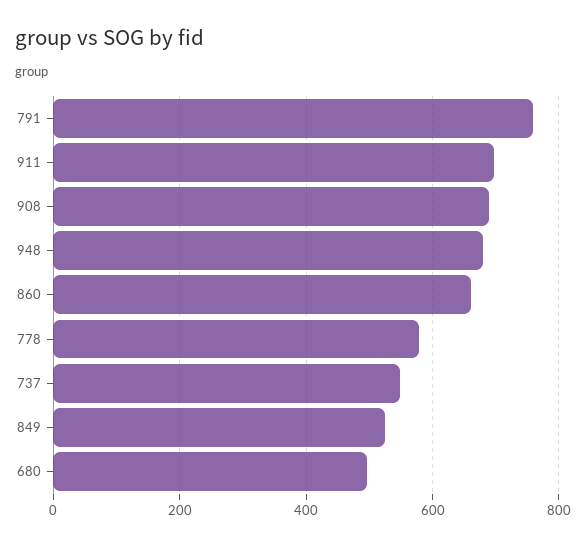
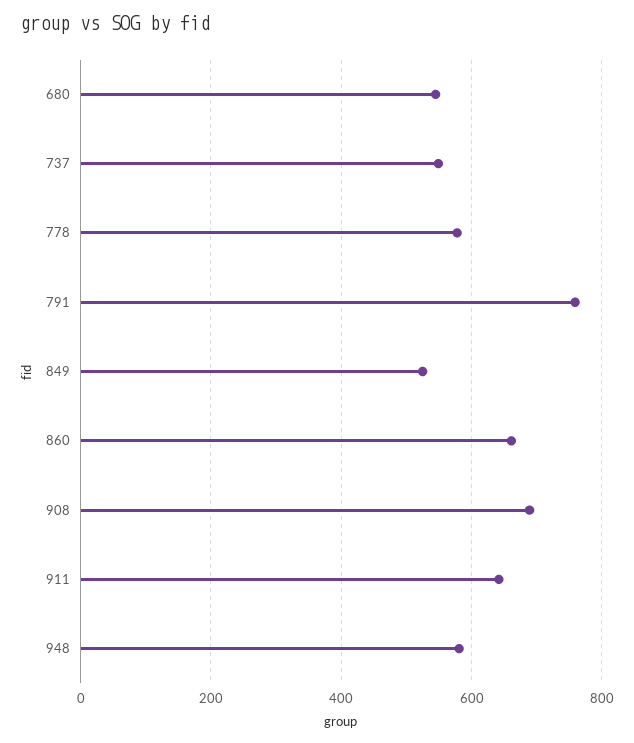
911: 700 -> 640
948: 680 -> 580
680: 500 -> 540

